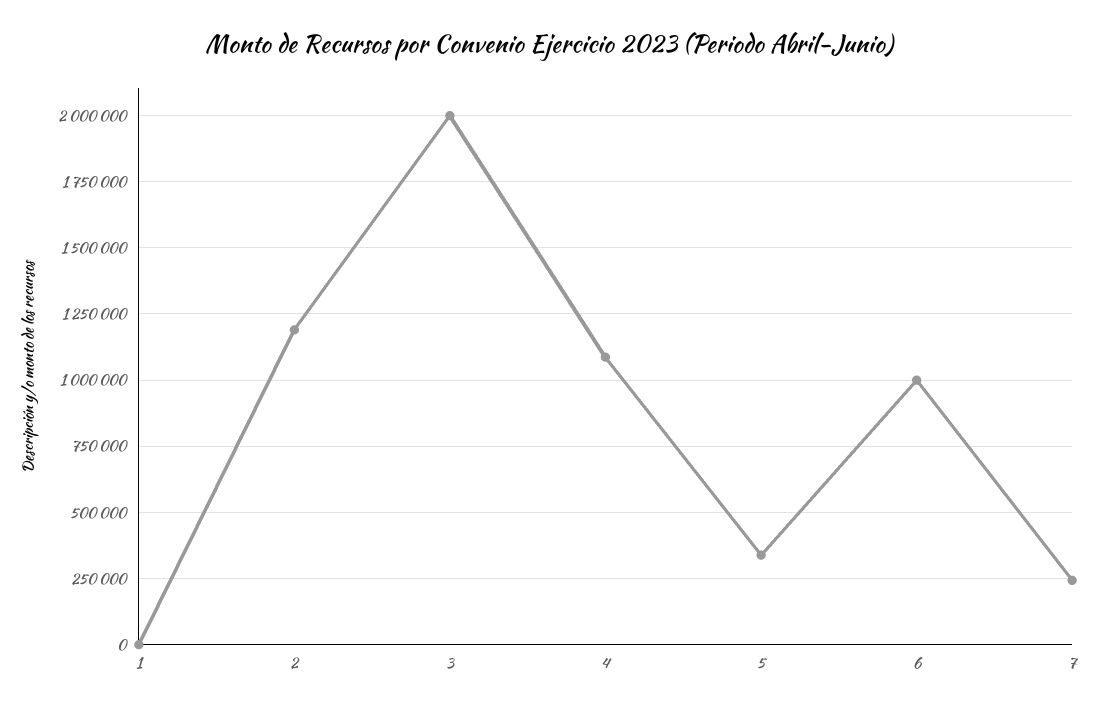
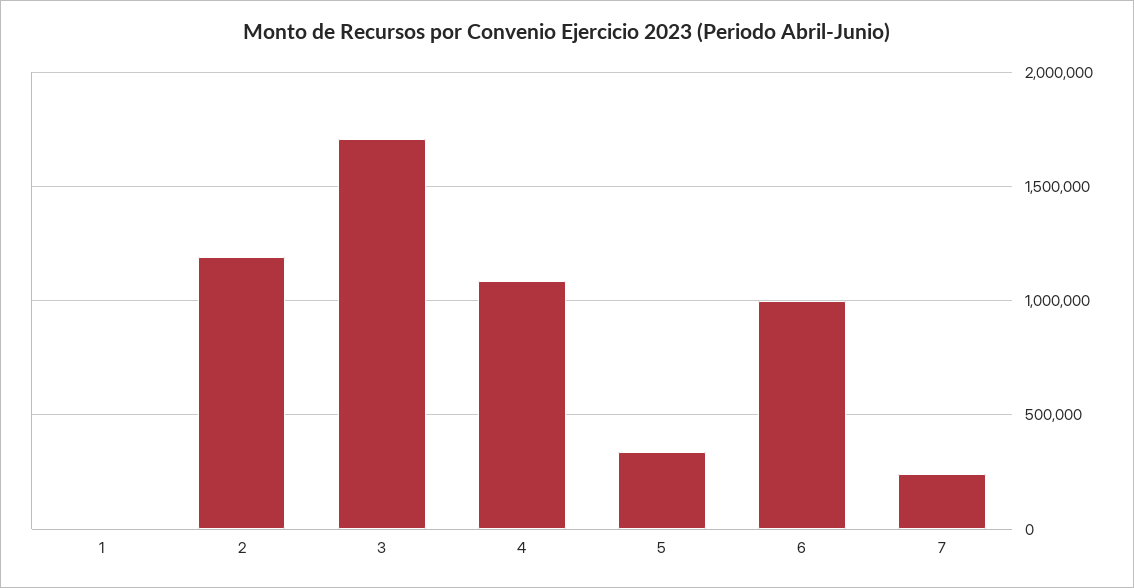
3: 2000000 -> 1700000

